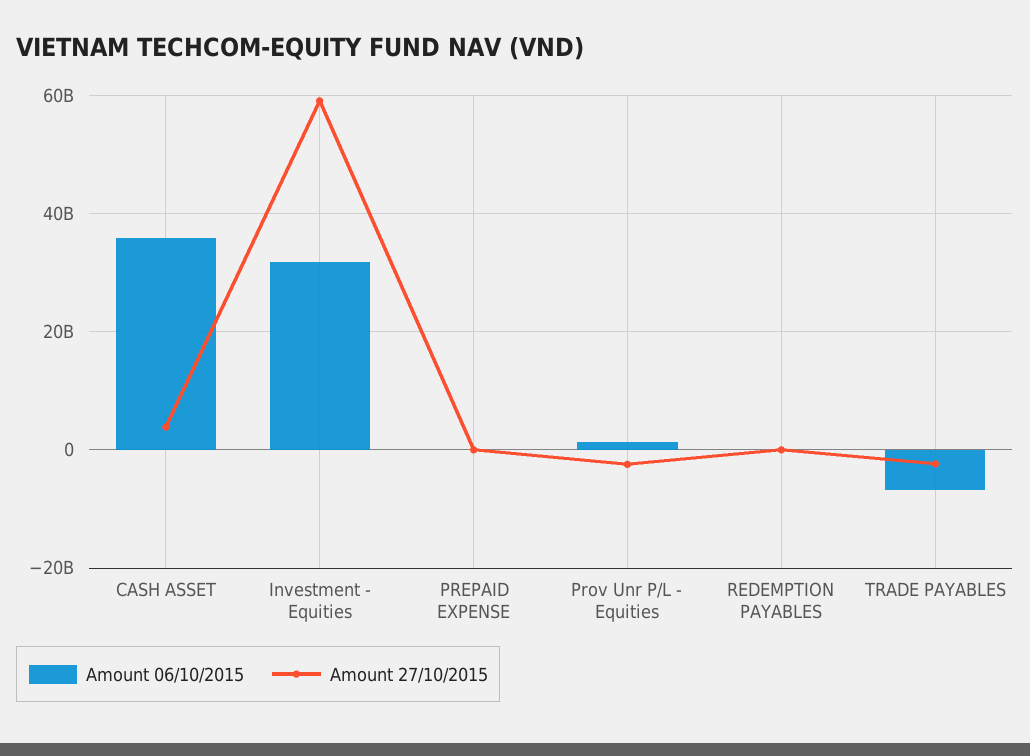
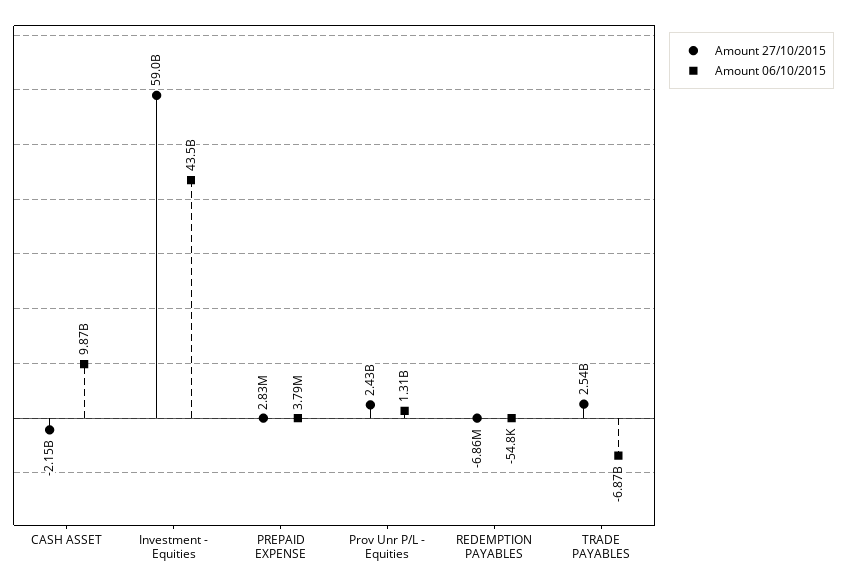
Amount 06/10/2015, CASH ASSET: 36000000000 -> 9870000000
Amount 27/10/2015, CASH ASSET: 4000000000 -> -2150000000
Amount 06/10/2015, Investment - Equities: 32000000000 -> 43500000000
Amount 27/10/2015, Prov Unr P/L - Equities: -2000000000 -> 2430000000
Amount 27/10/2015, TRADE PAYABLES: -2000000000 -> 2540000000

